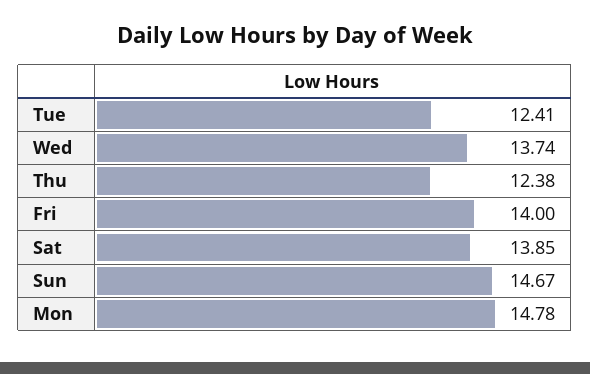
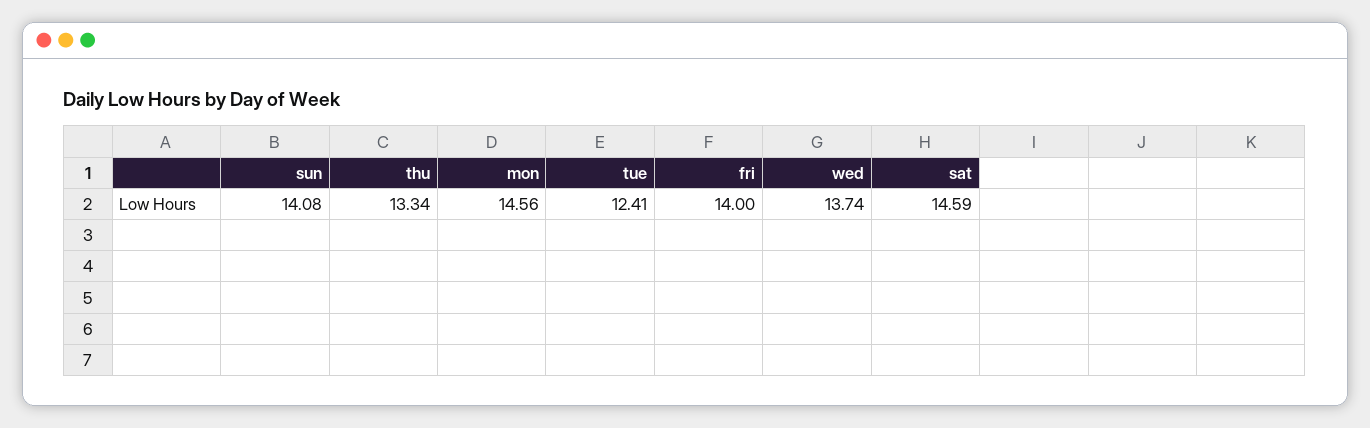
Thu: 12.38 -> 13.34
Sat: 13.85 -> 14.59
Sun: 14.67 -> 14.08
Mon: 14.78 -> 14.56

